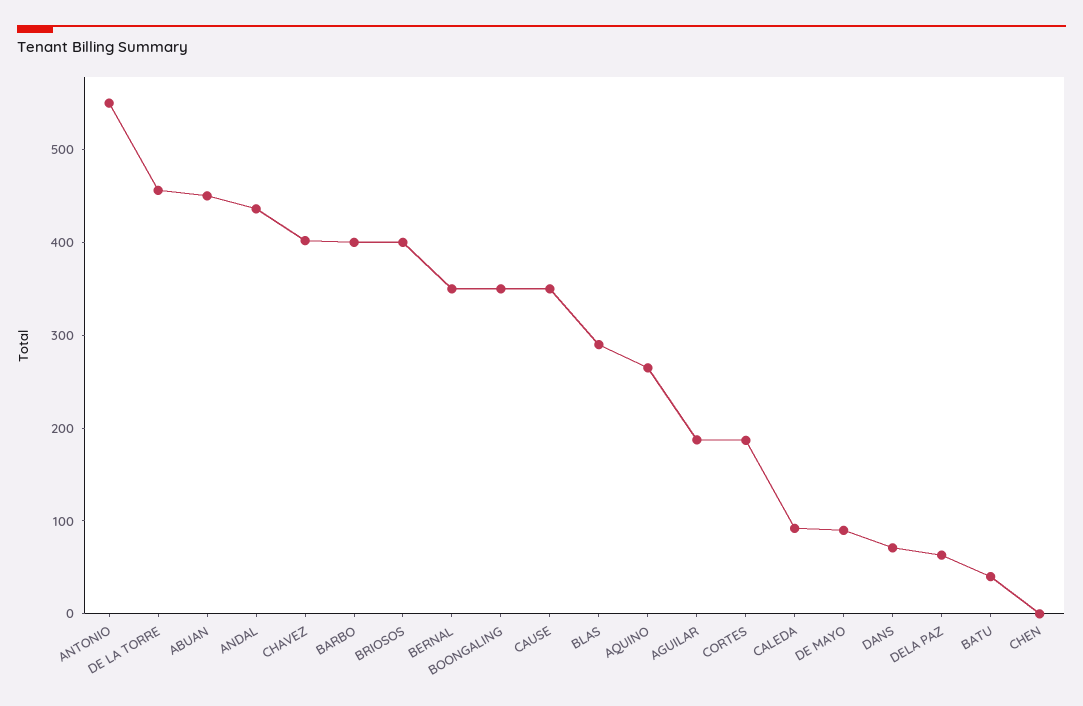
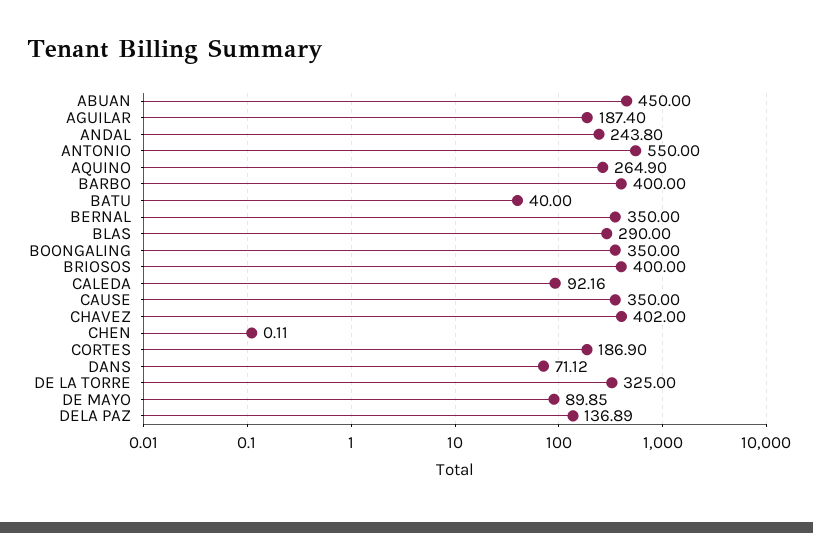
DE LA TORRE: 460 -> 325
ANDAL: 440 -> 243.8
DELA PAZ: 60 -> 136.89

